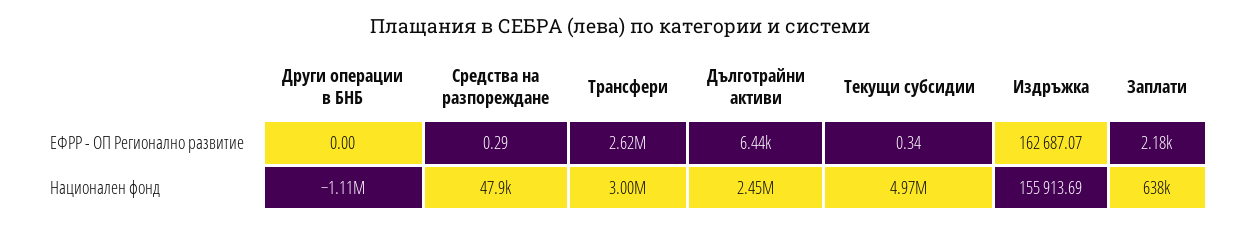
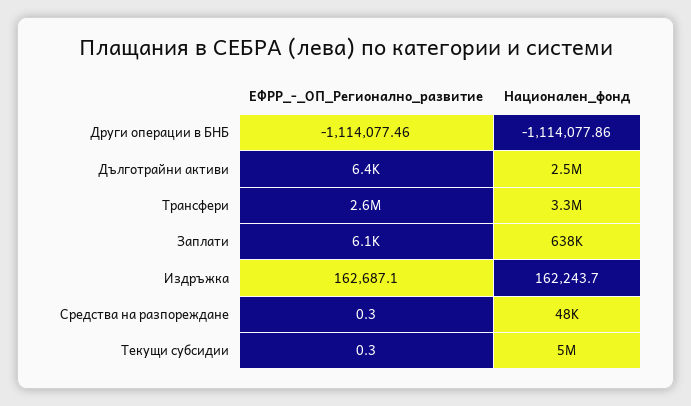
Други операции в БНБ, ЕФРР - ОП Регионално развитие: 0 -> -1114077.46
Заплати, ЕФРР - ОП Регионално развитие: 2180 -> 6100
Трансфери, Национален фонд: 3000000 -> 3300000
Издръжка, Национален фонд: 155913.69 -> 162243.7

